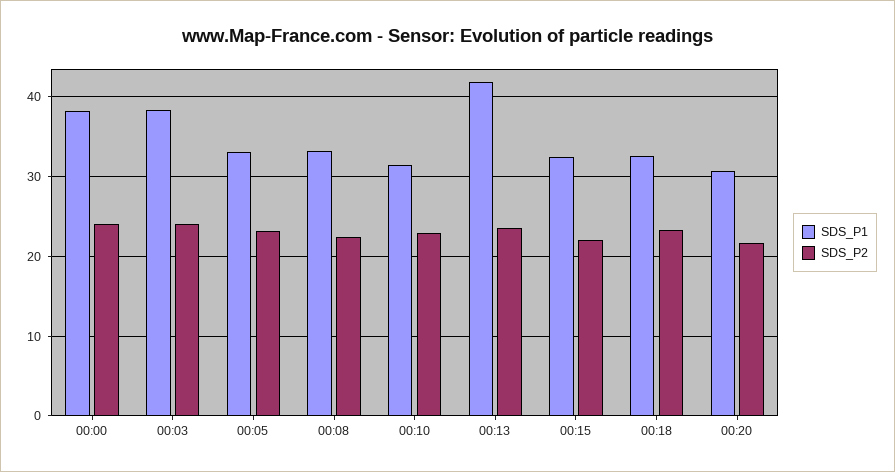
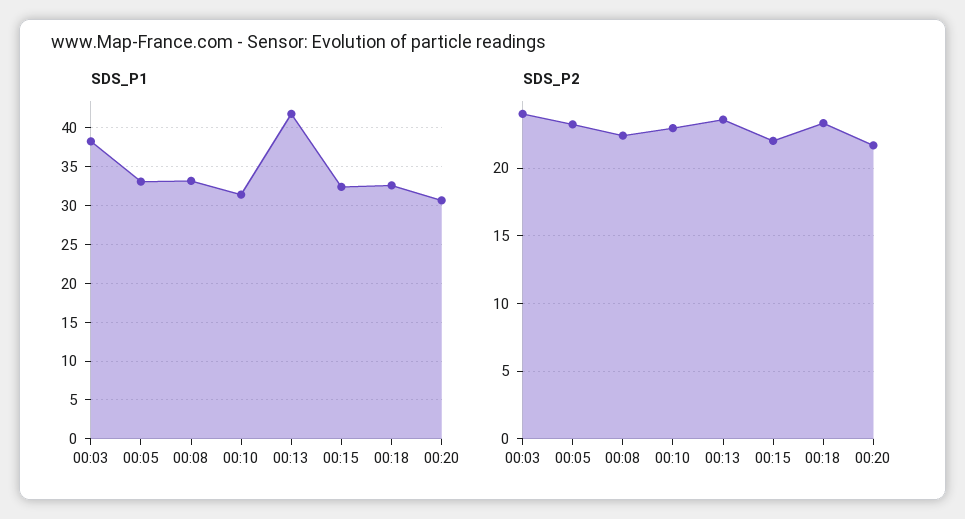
SDS_P1, 00:00: 38 -> none
SDS_P2, 00:00: 24 -> none

